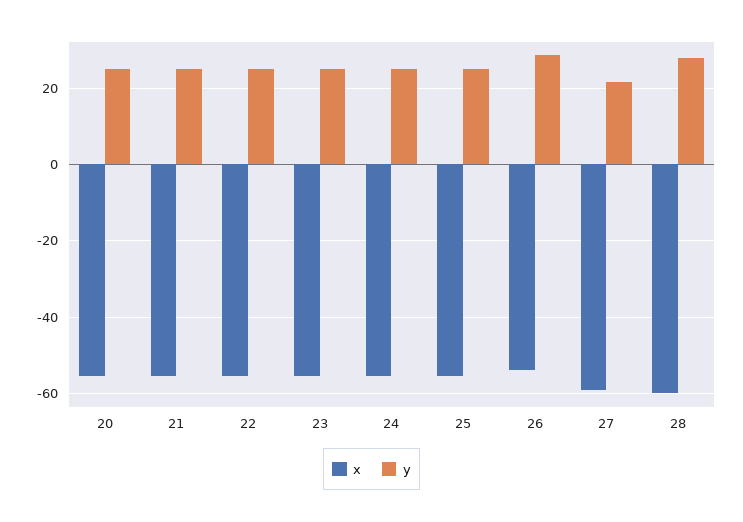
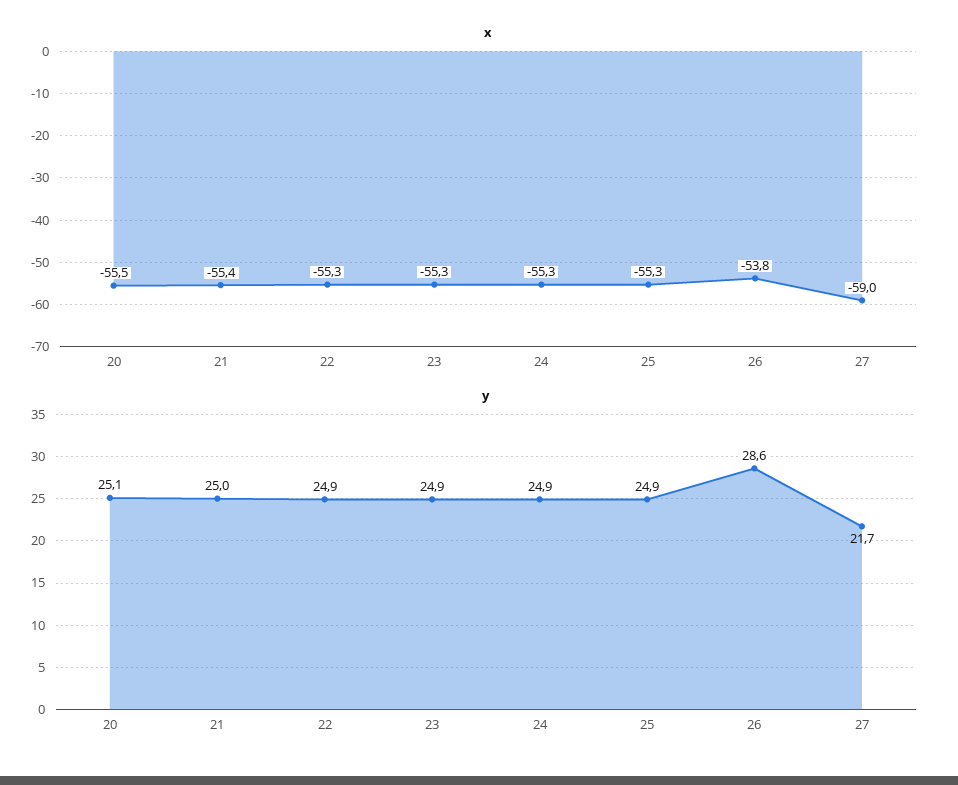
x, 28: -60 -> none
y, 28: 28 -> none

